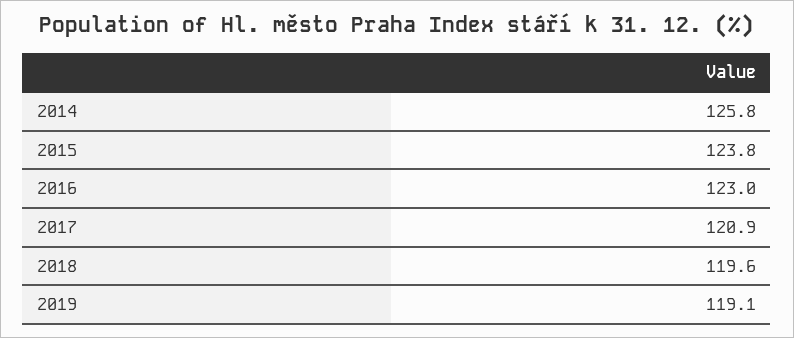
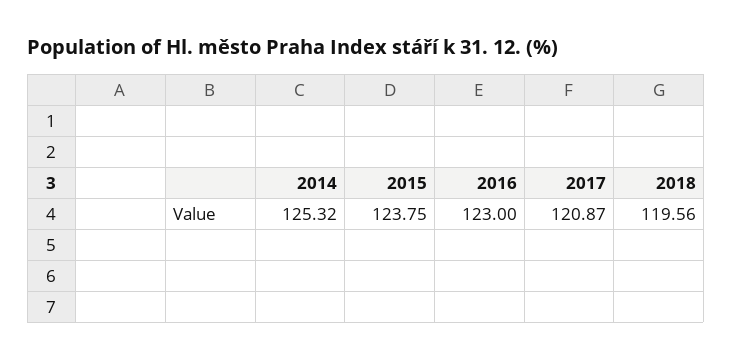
2014: 125.8 -> 125.32
2019: 119.1 -> none

